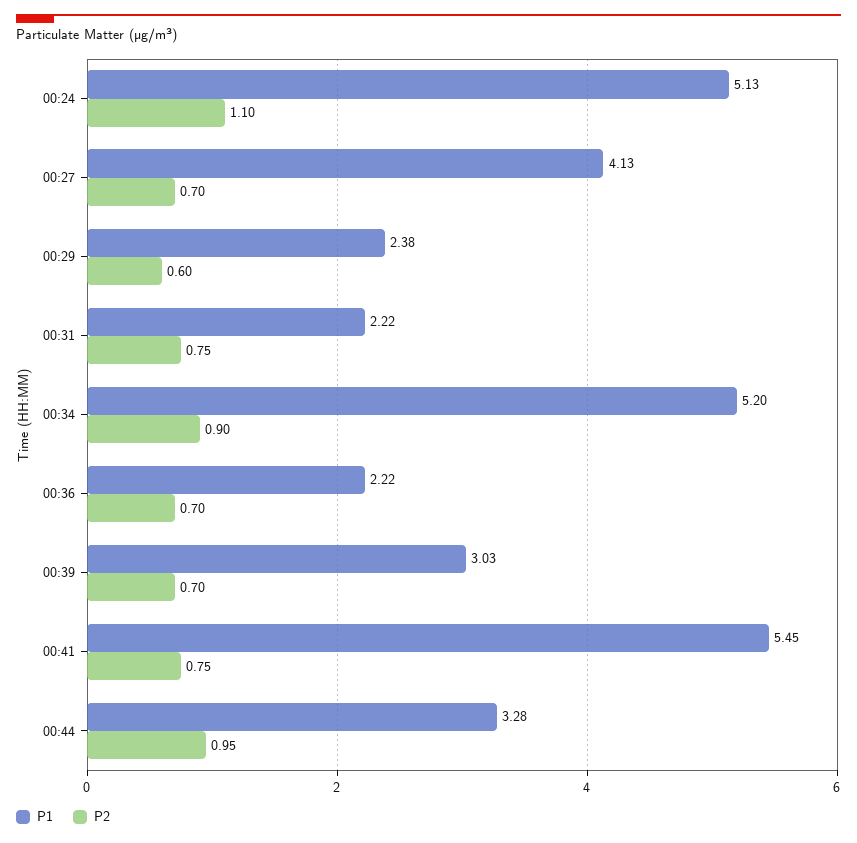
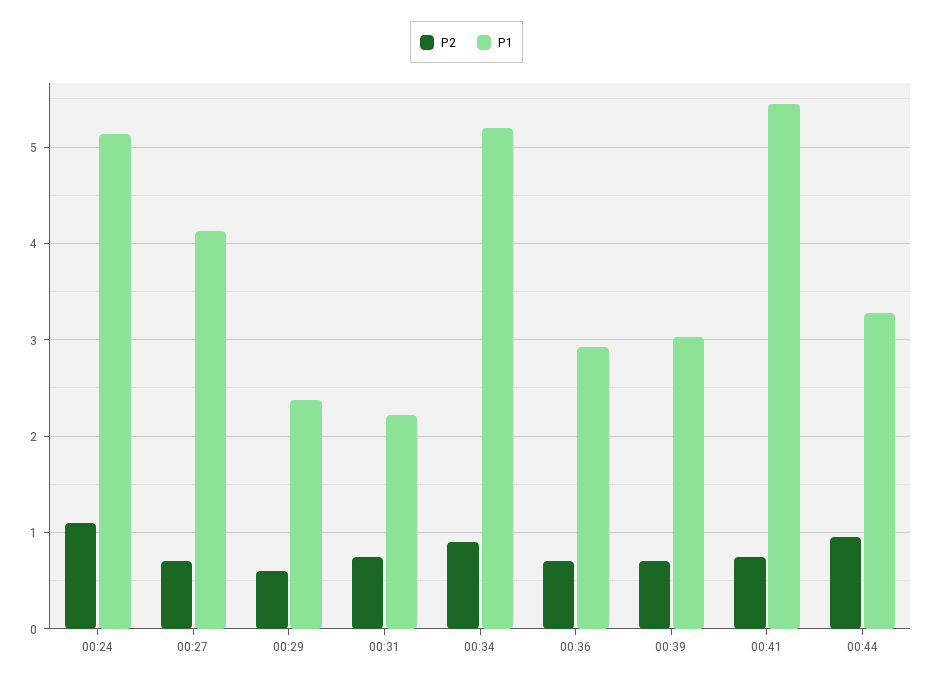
P1, 00:36: 2.22 -> 2.9

